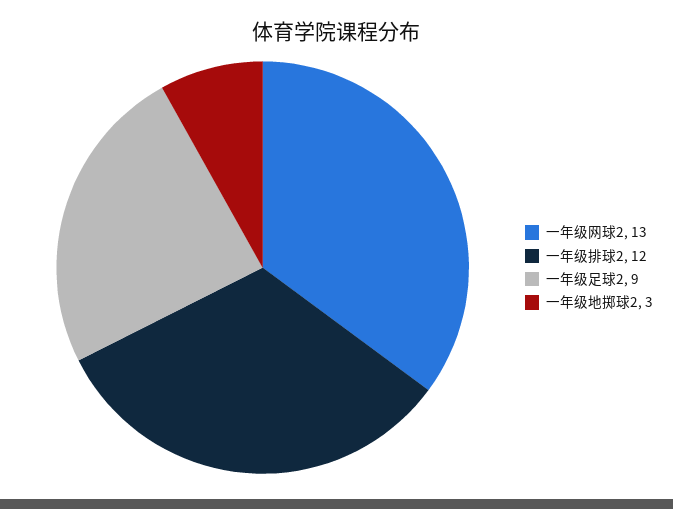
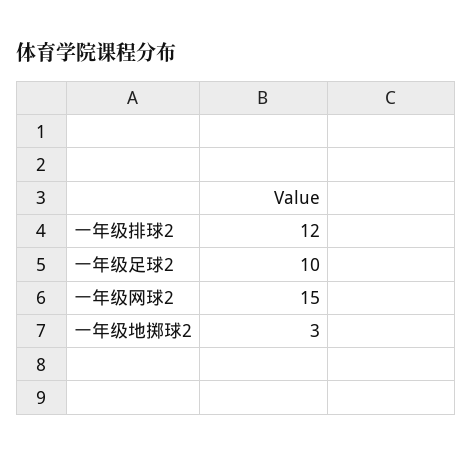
一年级网球2: 13 -> 15
一年级足球2: 9 -> 10

